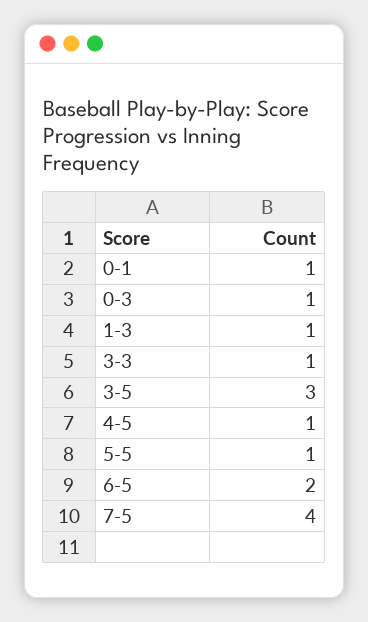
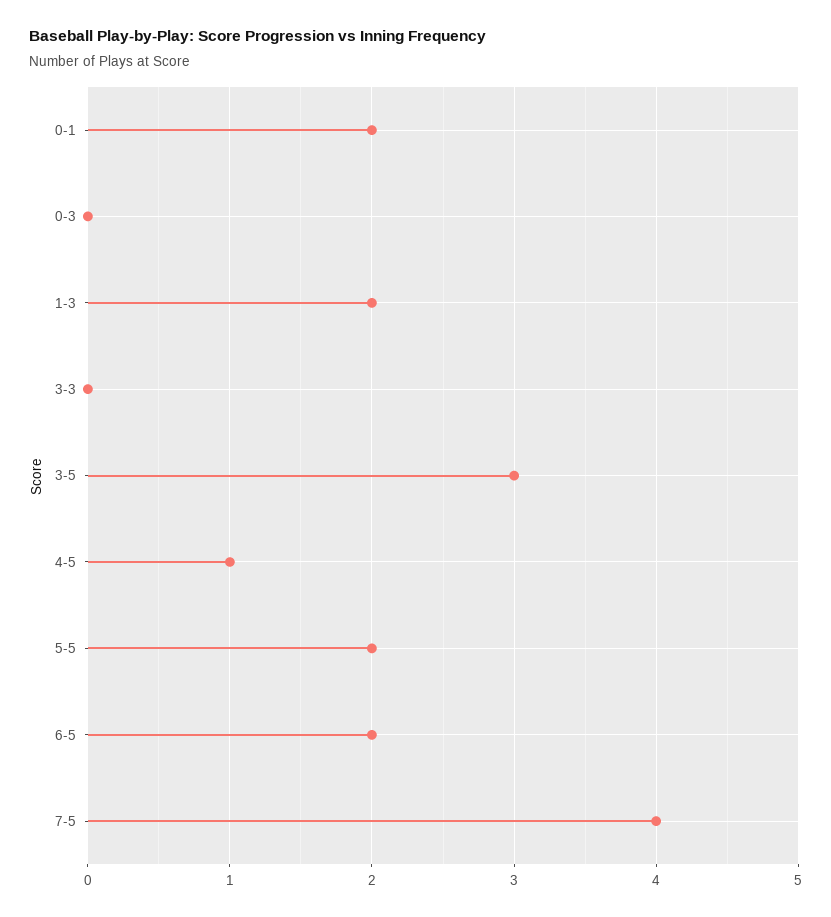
0-1: 1 -> 2
0-3: 1 -> 0
1-3: 1 -> 2
3-3: 1 -> 0
5-5: 1 -> 2

